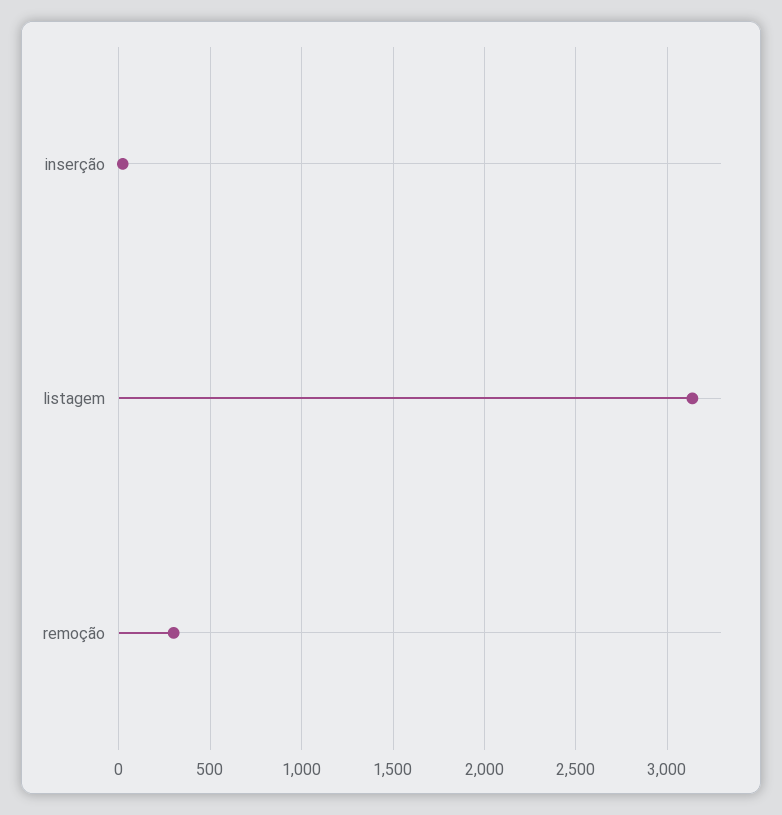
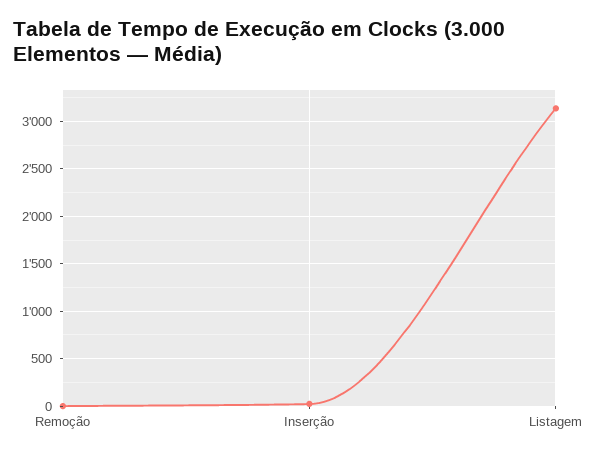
remoção: 300 -> 0

